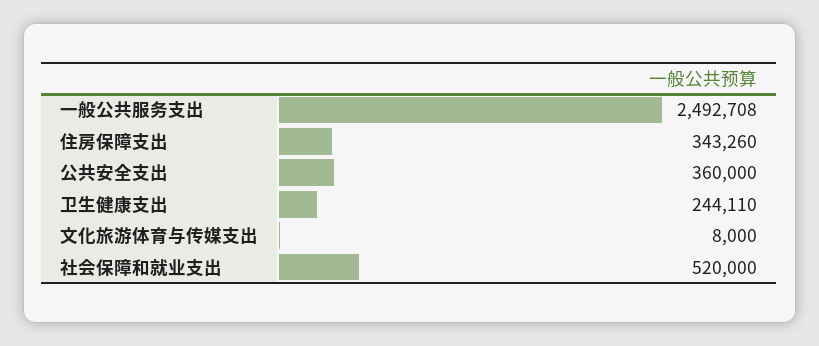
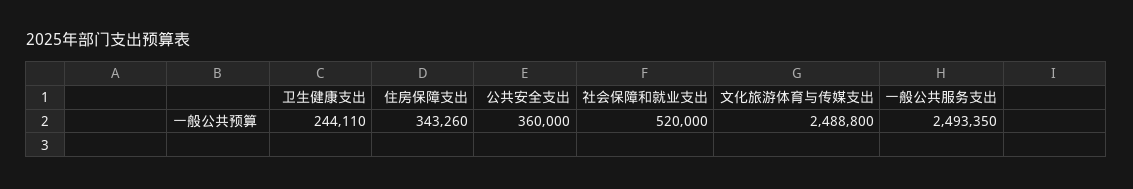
一般公共服务支出: 2492708 -> 2493350
文化旅游体育与传媒支出: 8000 -> 2488800

